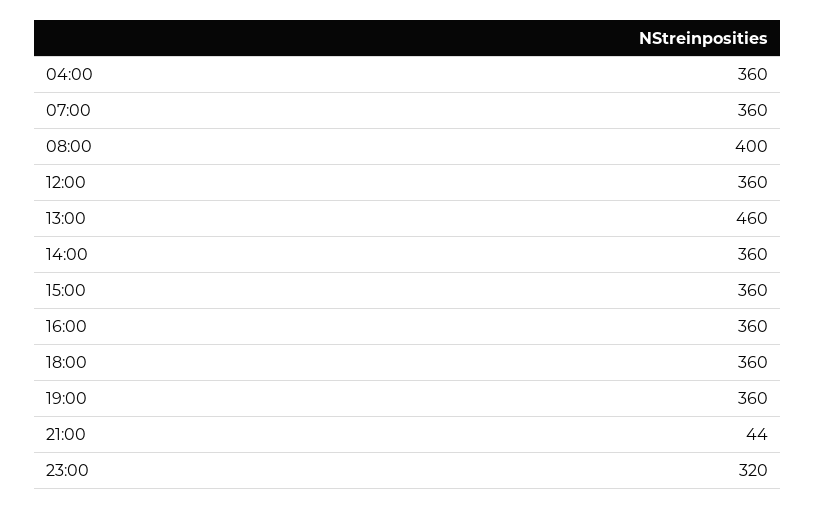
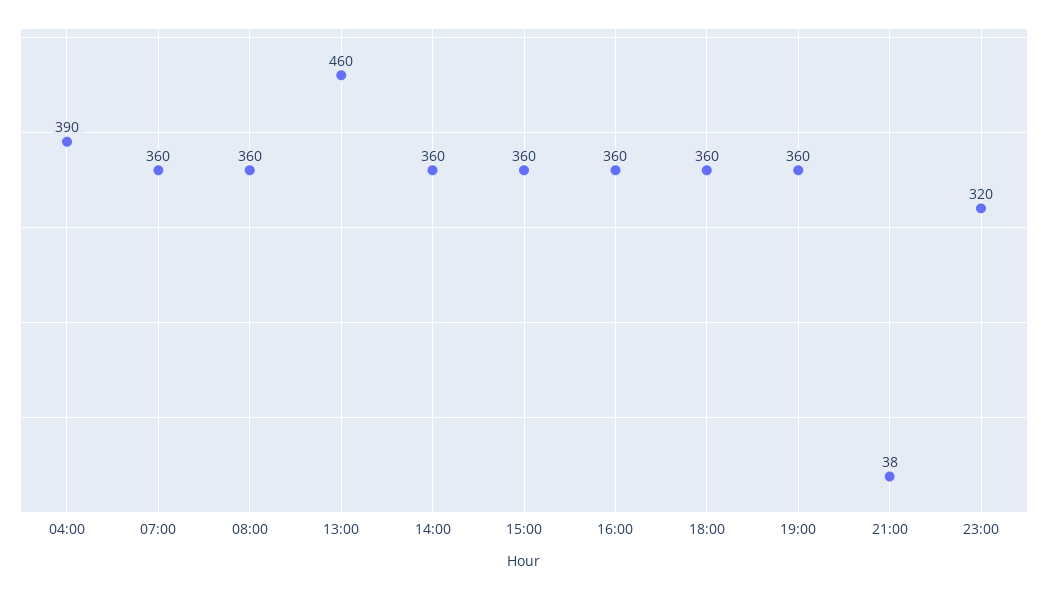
04:00: 360 -> 390
08:00: 400 -> 360
12:00: 360 -> none
21:00: 44 -> 38

